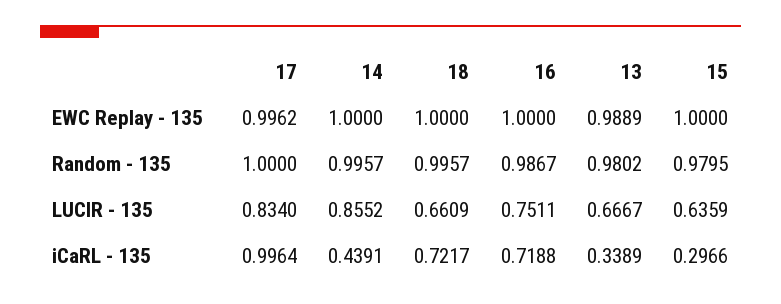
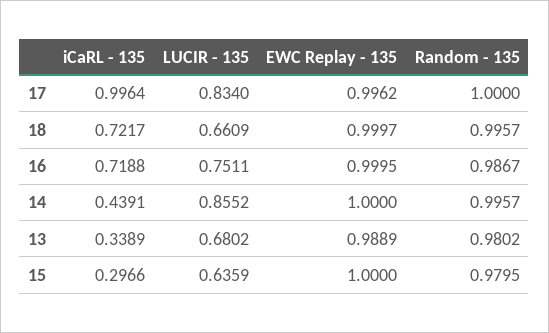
18, EWC Replay - 135: 1 -> 0.9997
16, EWC Replay - 135: 1 -> 0.9995
13, LUCIR - 135: 0.6667 -> 0.6802

